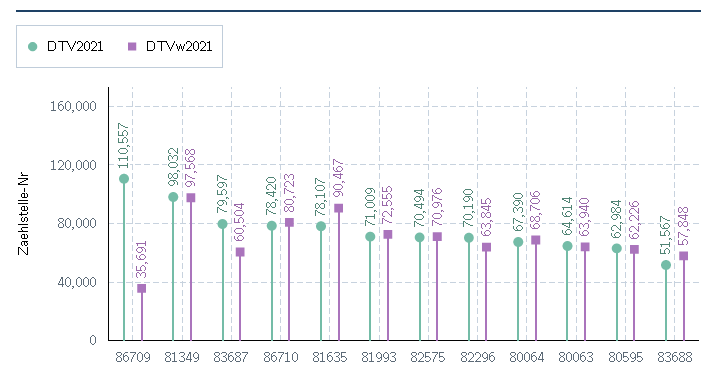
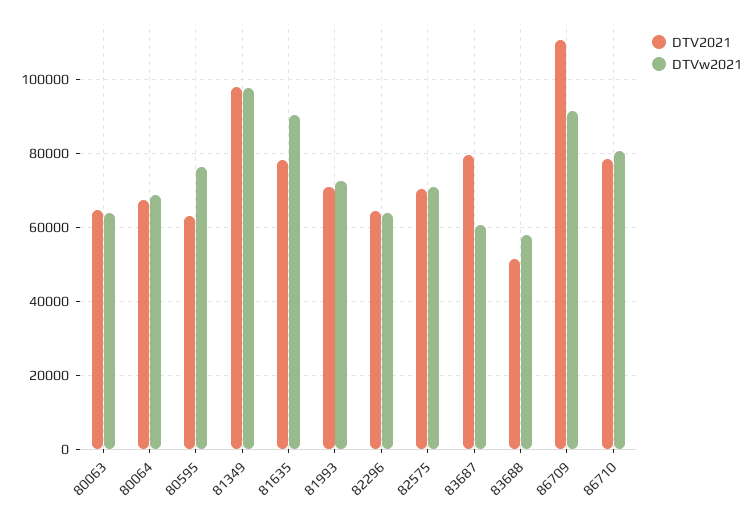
DTVw2021, 86709: 35691 -> 92000
DTV2021, 82296: 70190 -> 64000
DTVw2021, 80595: 62226 -> 76000

